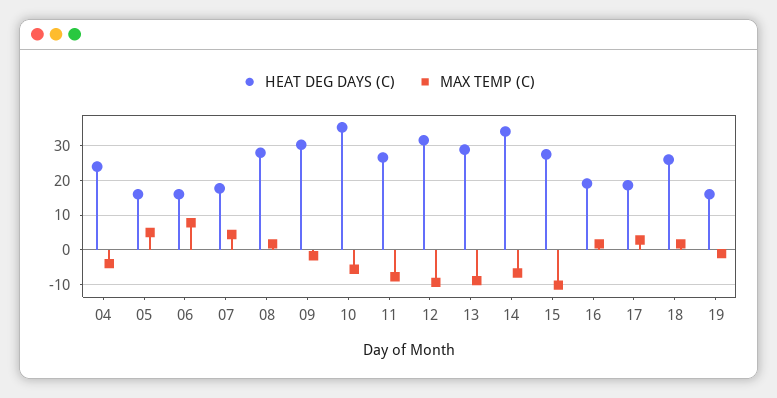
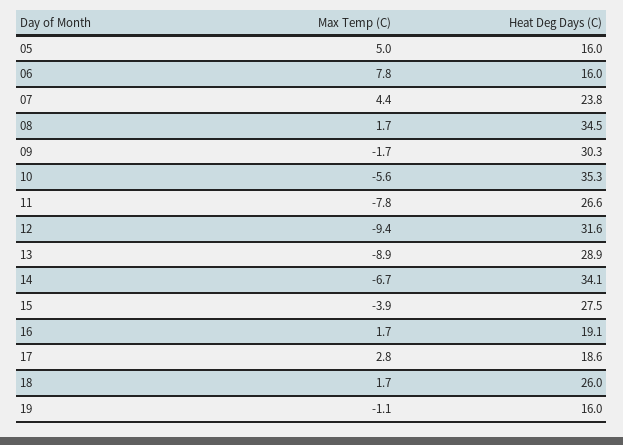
HEAT DEG DAYS (C), 04: 24 -> none
MAX TEMP (C), 04: -4 -> none
HEAT DEG DAYS (C), 07: 18 -> 23.8
HEAT DEG DAYS (C), 08: 28 -> 34.5
MAX TEMP (C), 15: -10 -> -3.9

